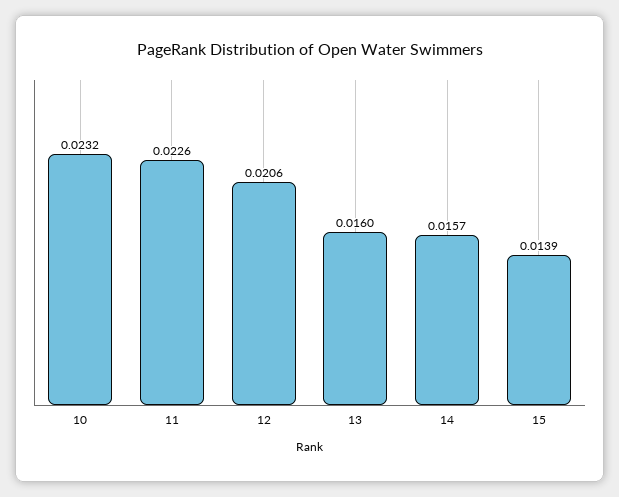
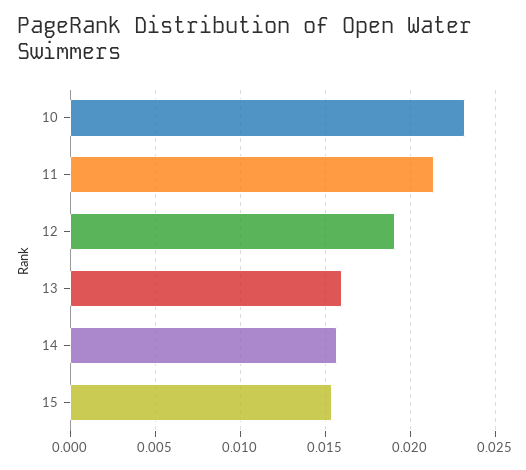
11: 0.0226 -> 0.0215
12: 0.0206 -> 0.019
15: 0.0139 -> 0.0155

